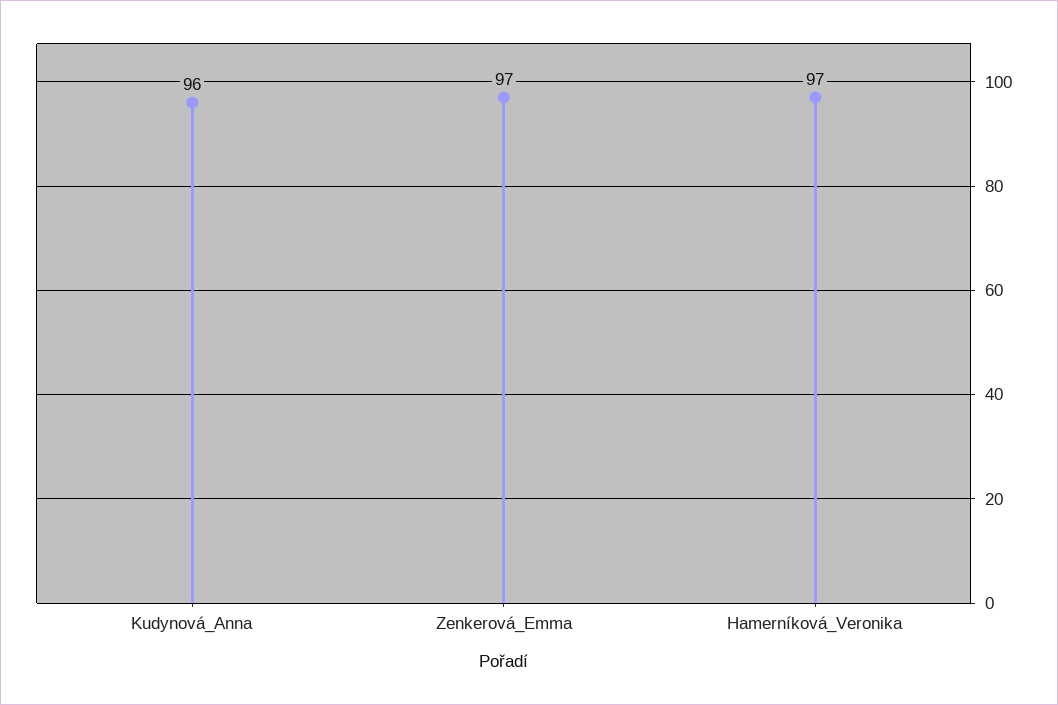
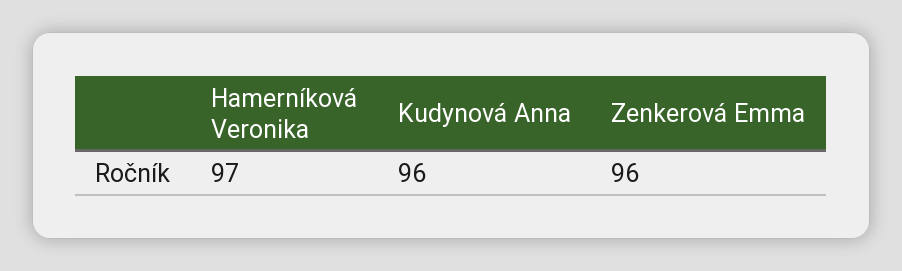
Zenkerová_Emma: 97 -> 96

